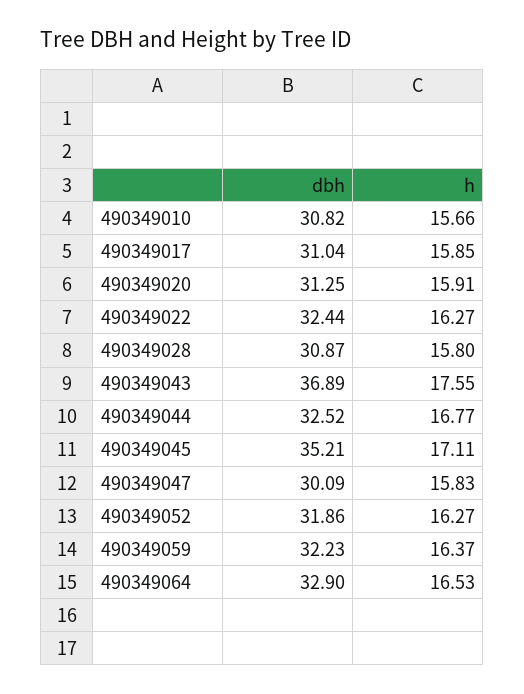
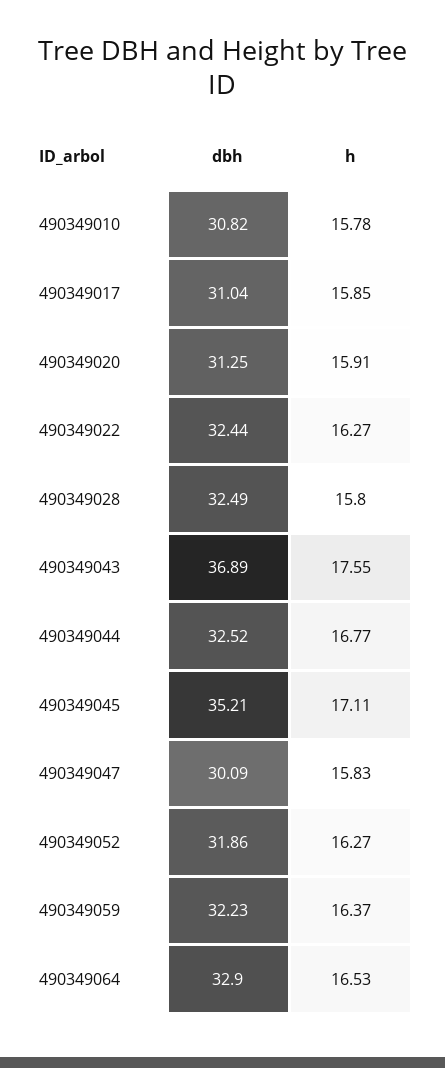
h, 490349010: 15.66 -> 15.78
dbh, 490349028: 30.87 -> 32.49

